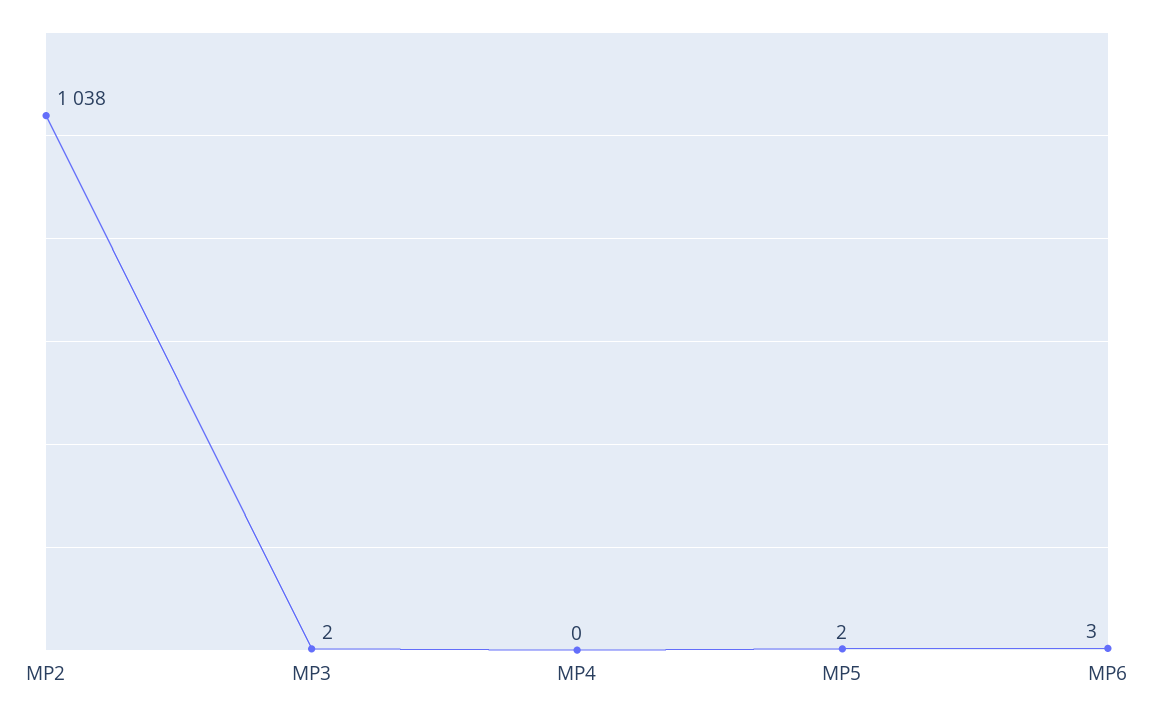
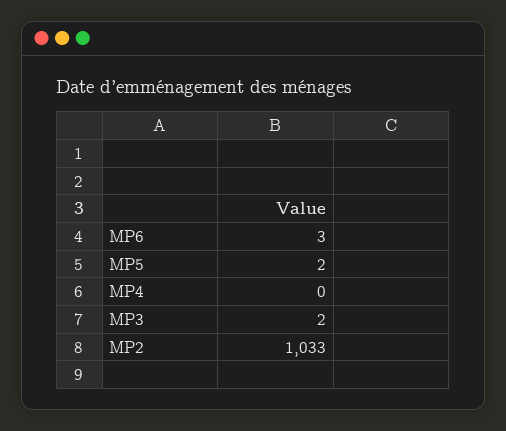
MP2: 1038 -> 1033

